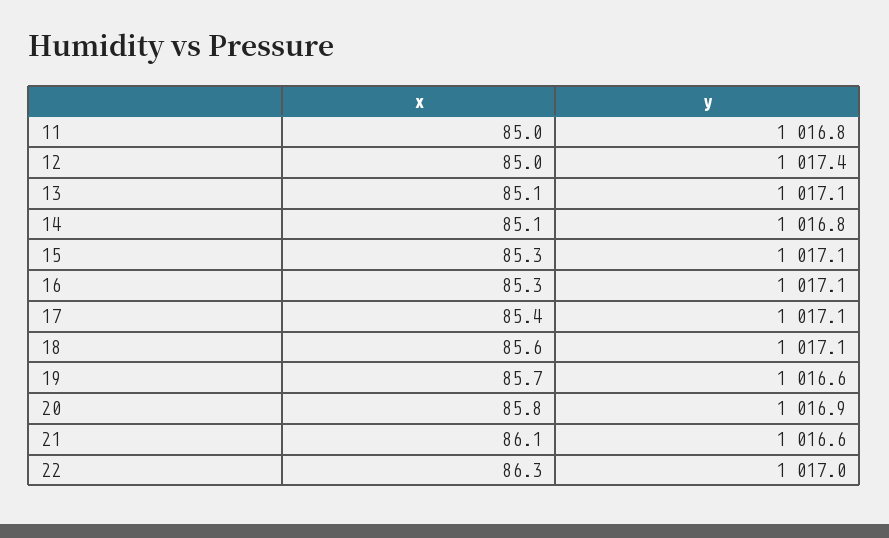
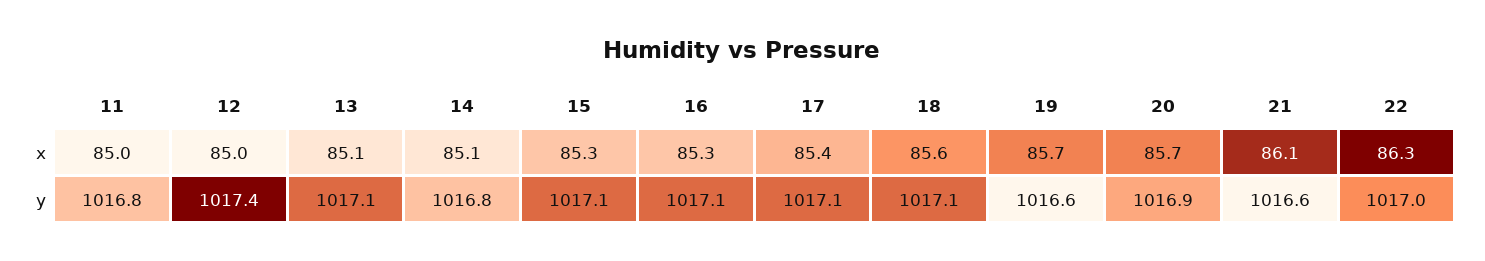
x, 20: 85.8 -> 85.7

